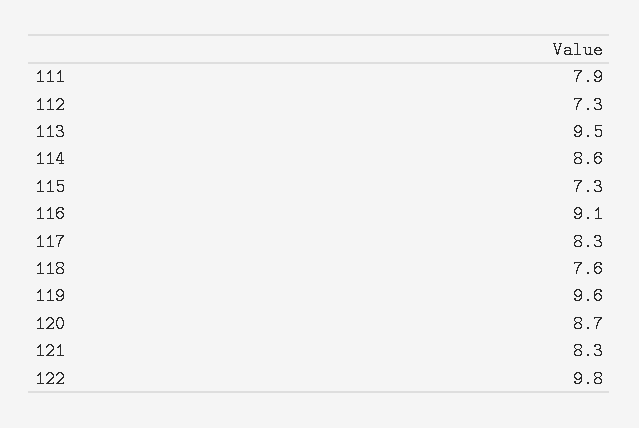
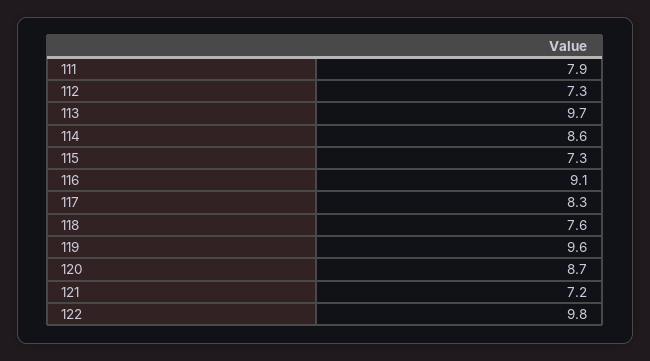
113: 9.5 -> 9.7
121: 8.3 -> 7.2

